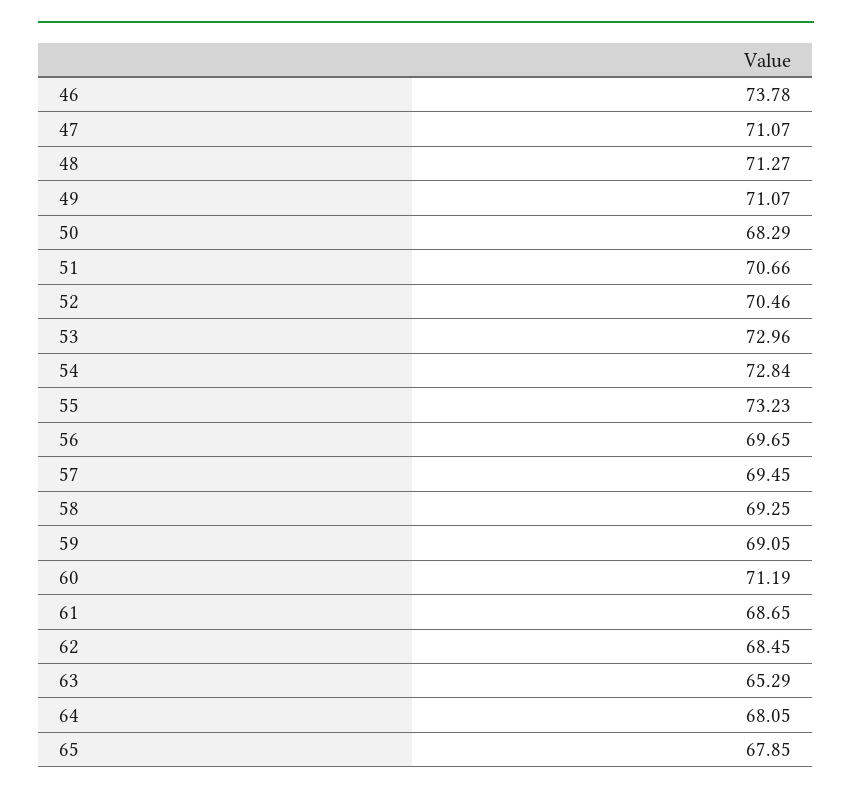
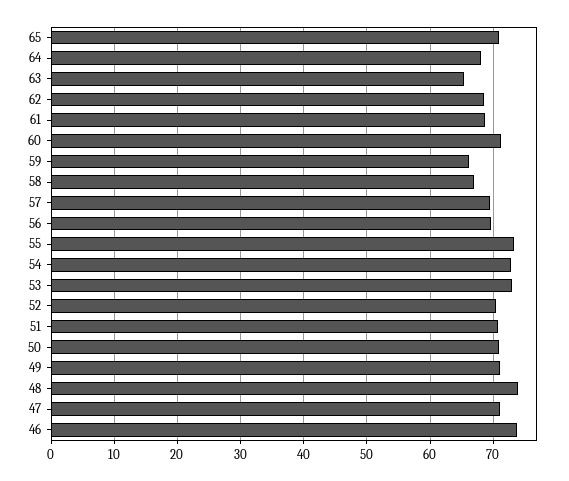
48: 71.27 -> 74
50: 68.29 -> 71
58: 69.25 -> 67
59: 69.05 -> 66
65: 67.85 -> 71

